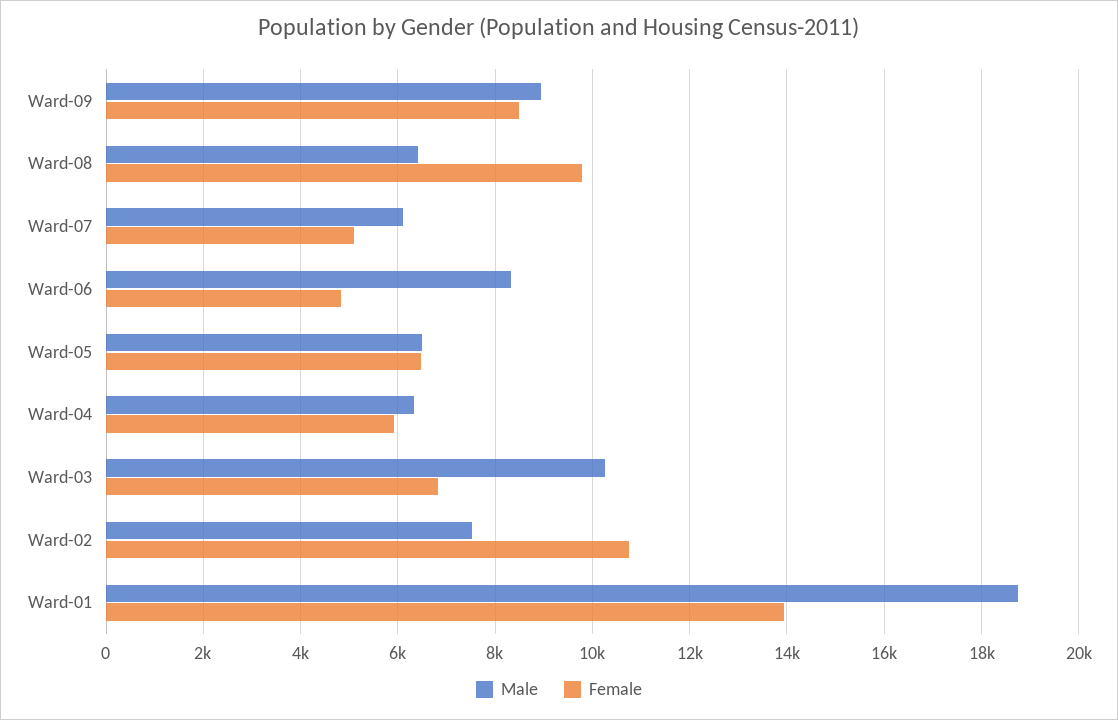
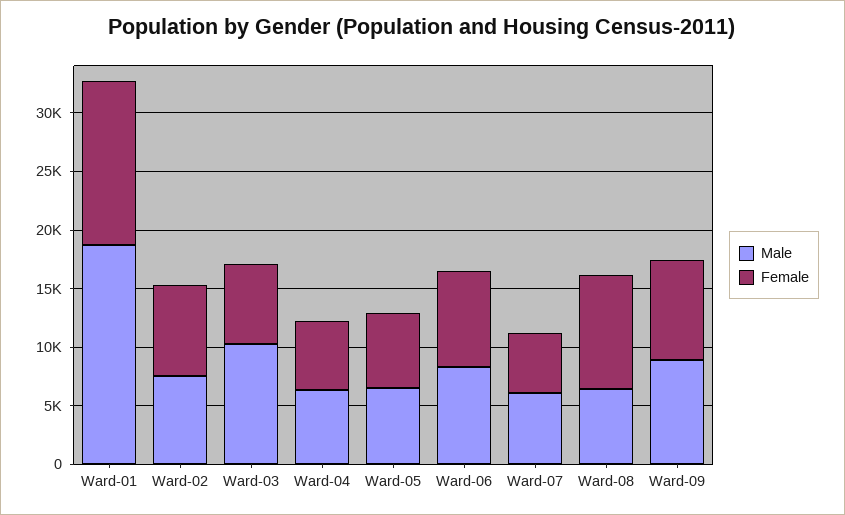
Female, Ward-06: 4800 -> 8000
Female, Ward-02: 10800 -> 8000

